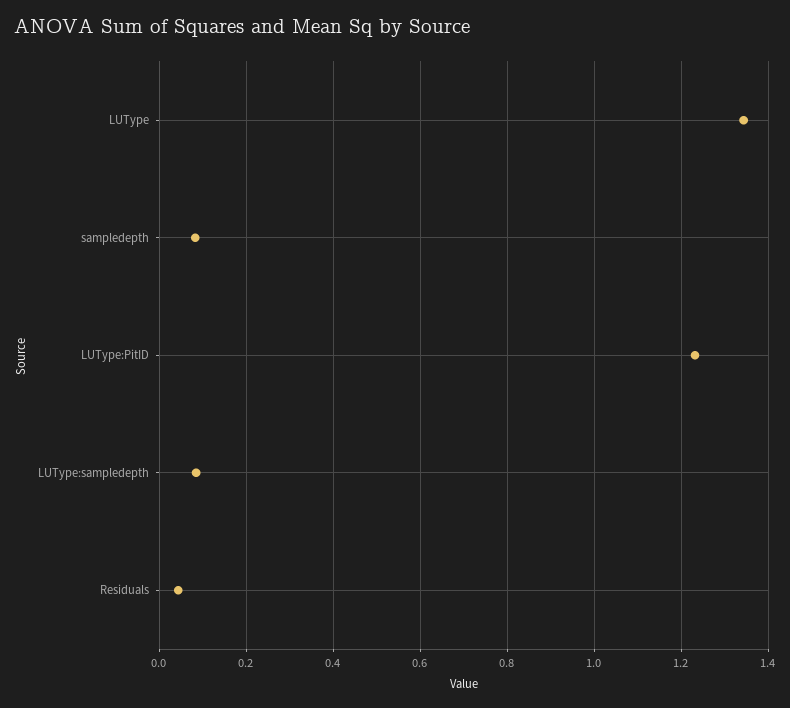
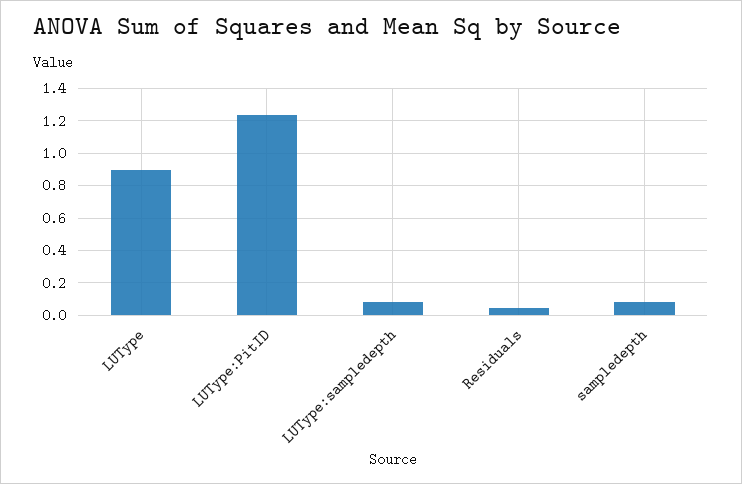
LUType: 1.34 -> 0.9

